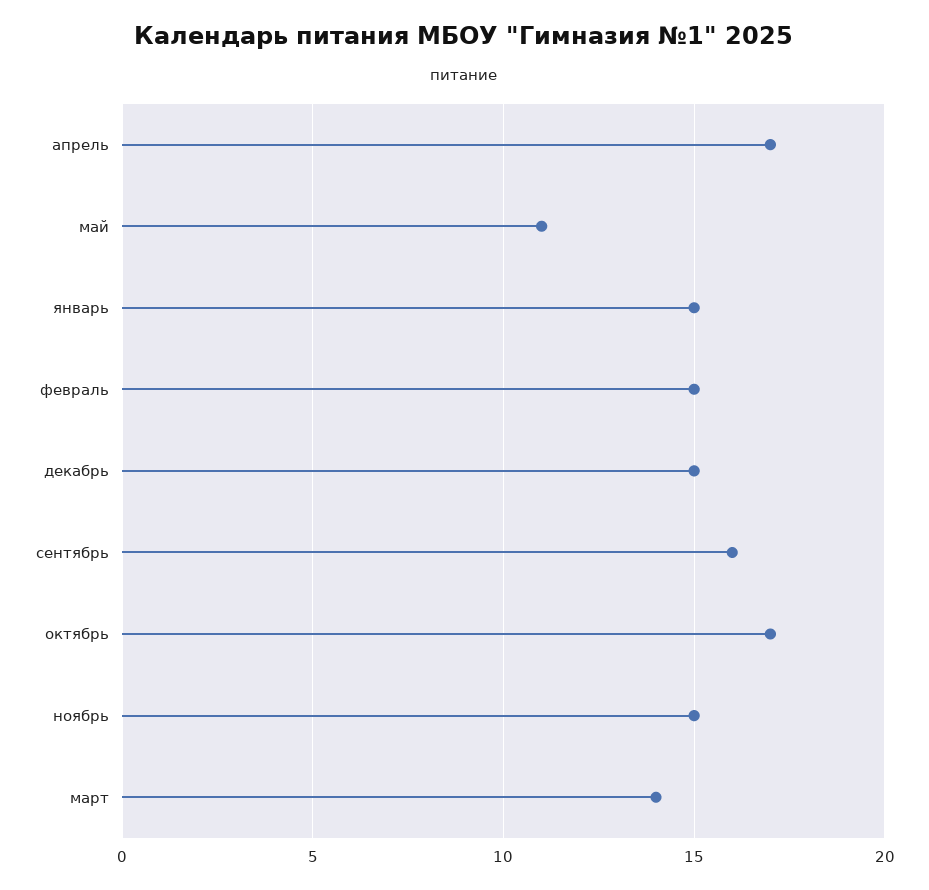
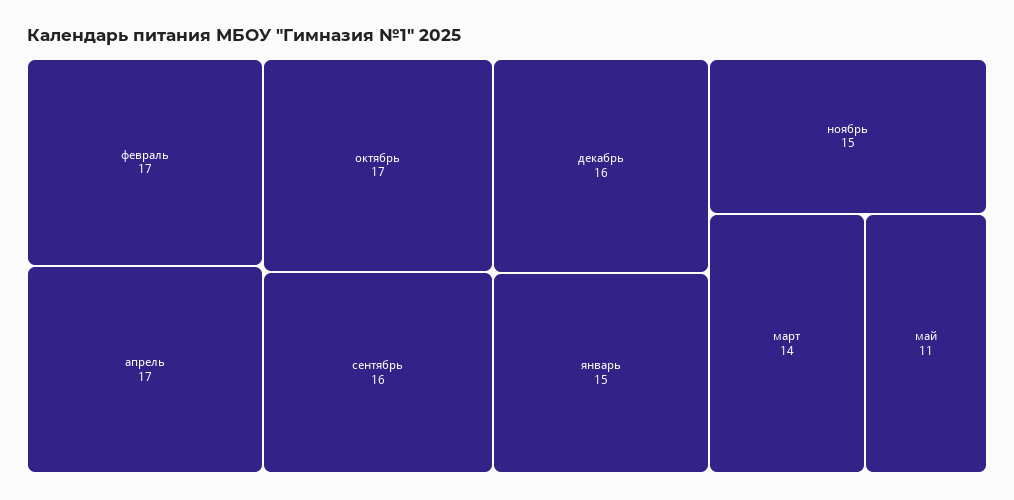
февраль: 15 -> 17
декабрь: 15 -> 16

